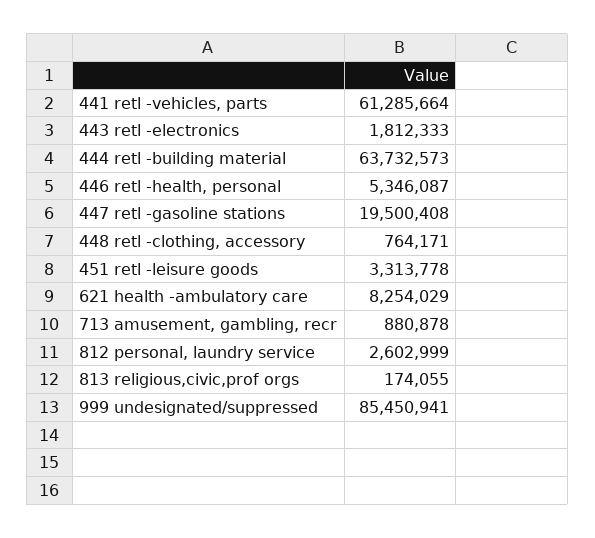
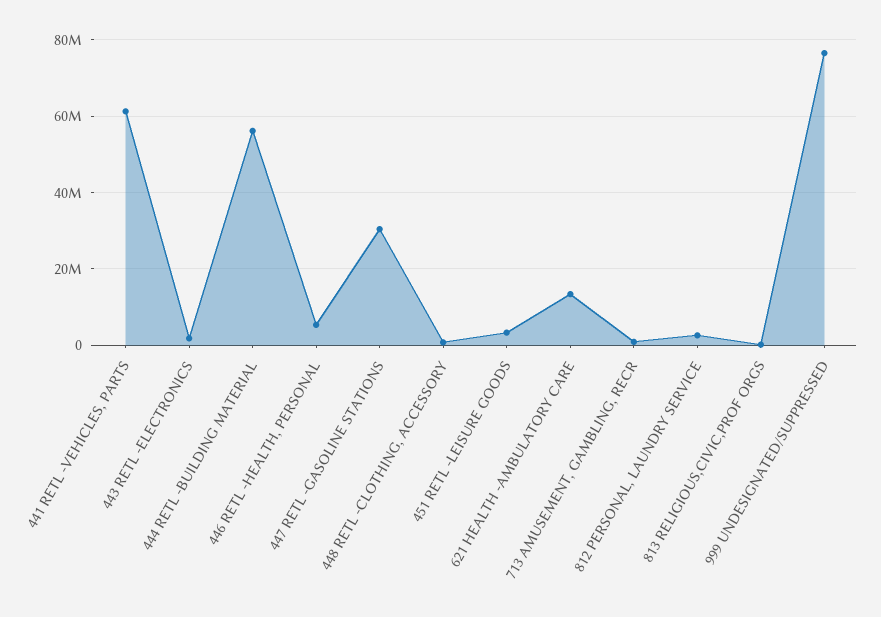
444 retl -building material: 63732573 -> 56000000
447 retl -gasoline stations: 19500408 -> 30000000
621 health -ambulatory care: 8254029 -> 14000000
999 undesignated/suppressed: 85450941 -> 76000000

